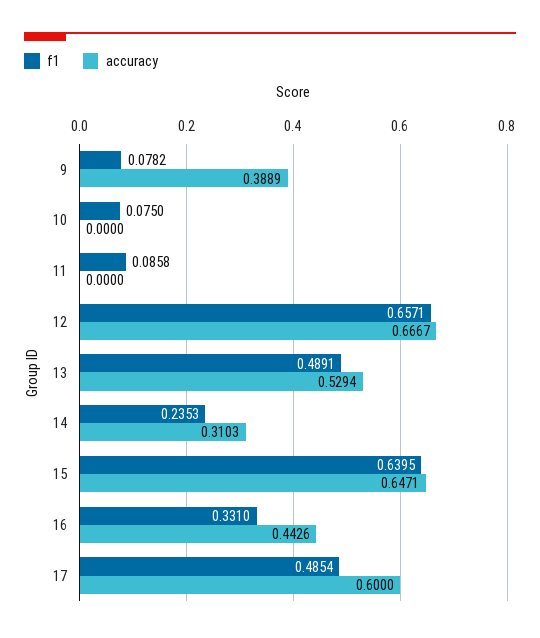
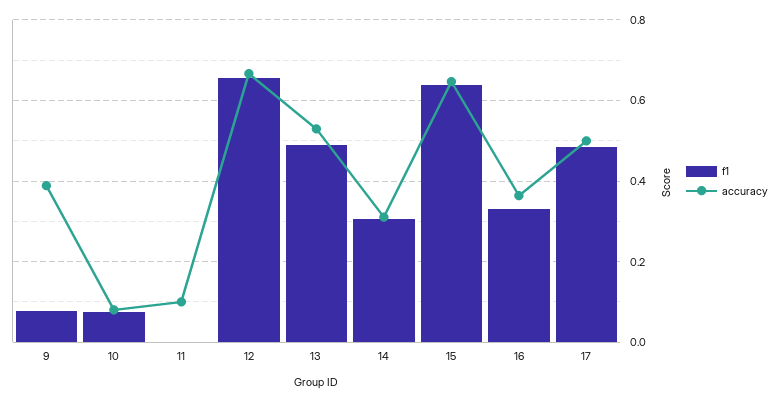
accuracy, 10: 0 -> 0.08
f1, 11: 0.0858 -> 0
accuracy, 11: 0 -> 0.1
f1, 14: 0.2353 -> 0.3
accuracy, 16: 0.4426 -> 0.36
accuracy, 17: 0.6 -> 0.5

